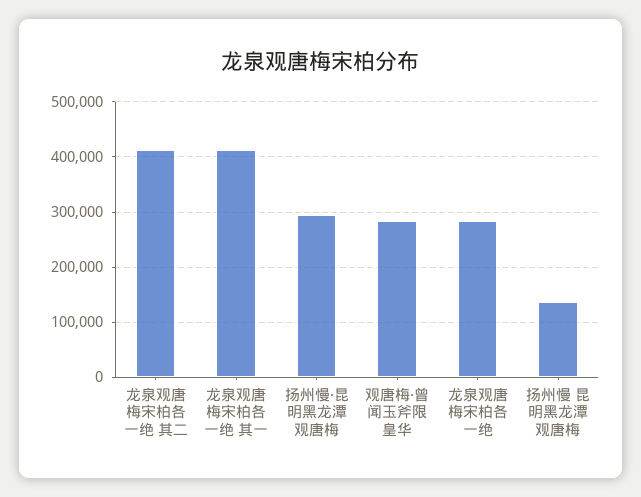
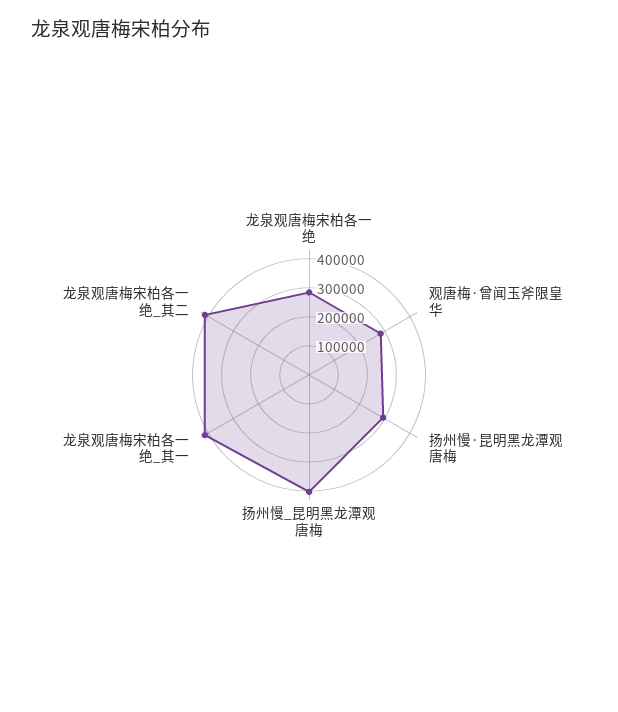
扬州慢 昆明黑龙潭观唐梅: 140000 -> 400000

